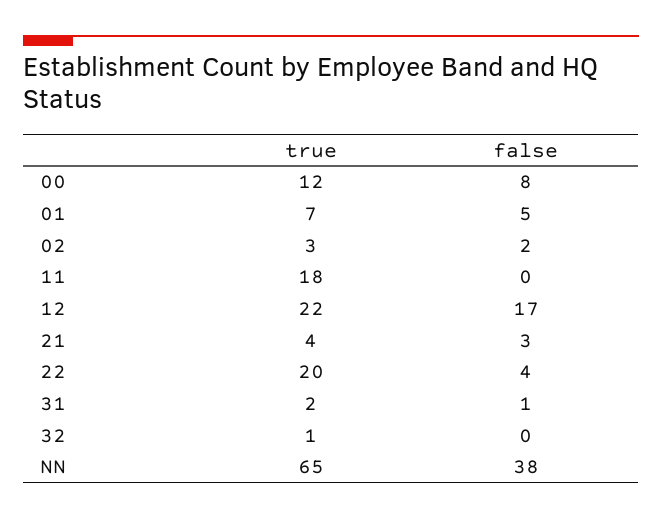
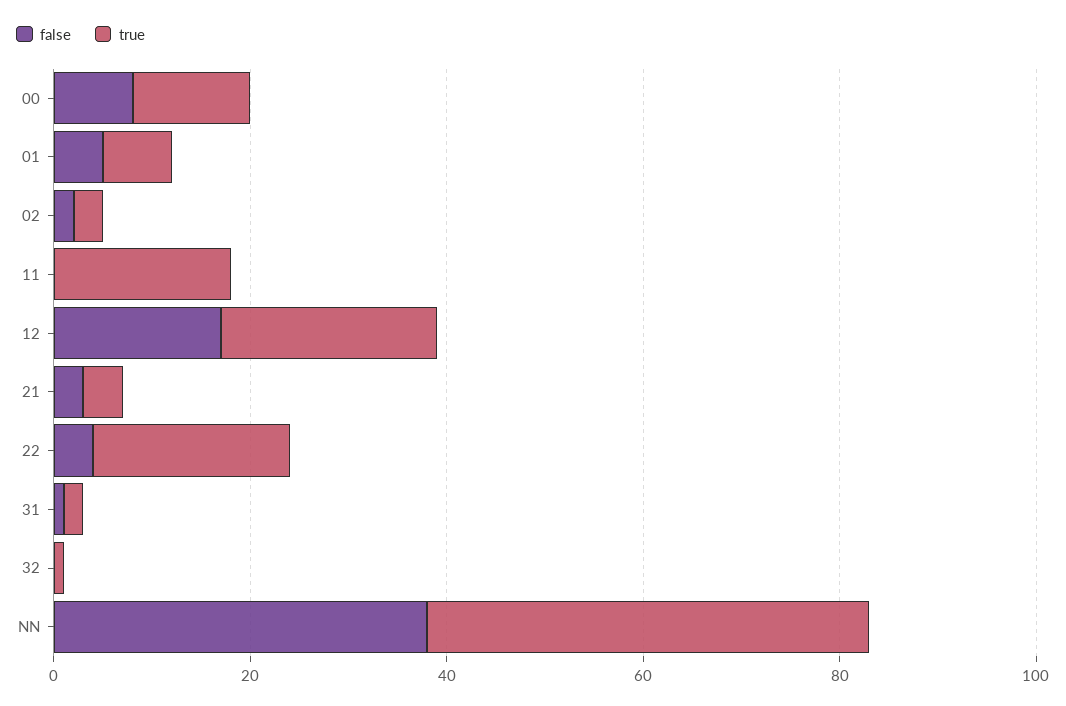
true, NN: 65 -> 45

